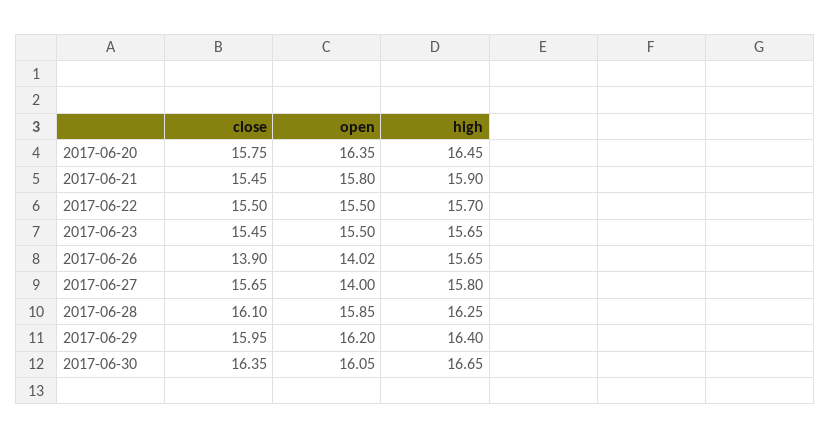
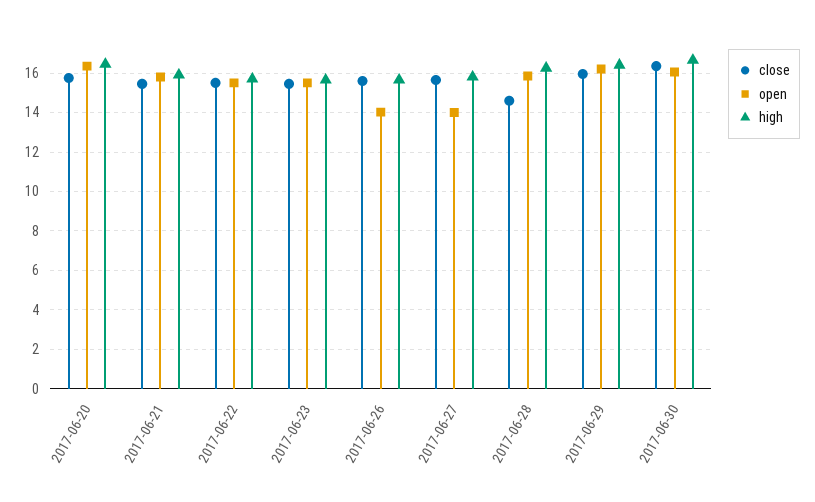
close, 2017-06-26: 13.9 -> 15.5
close, 2017-06-28: 16.1 -> 14.5

